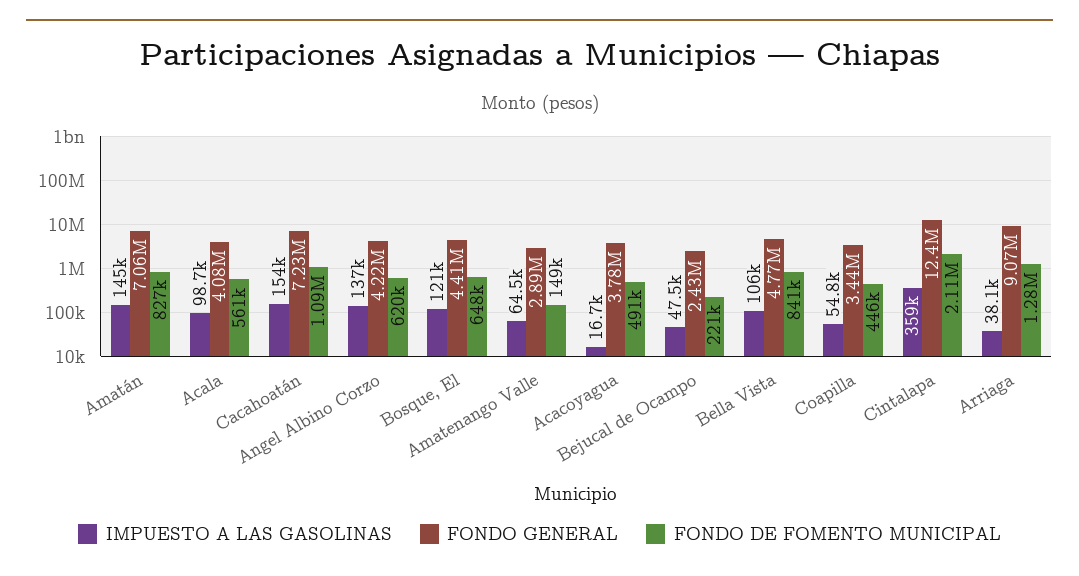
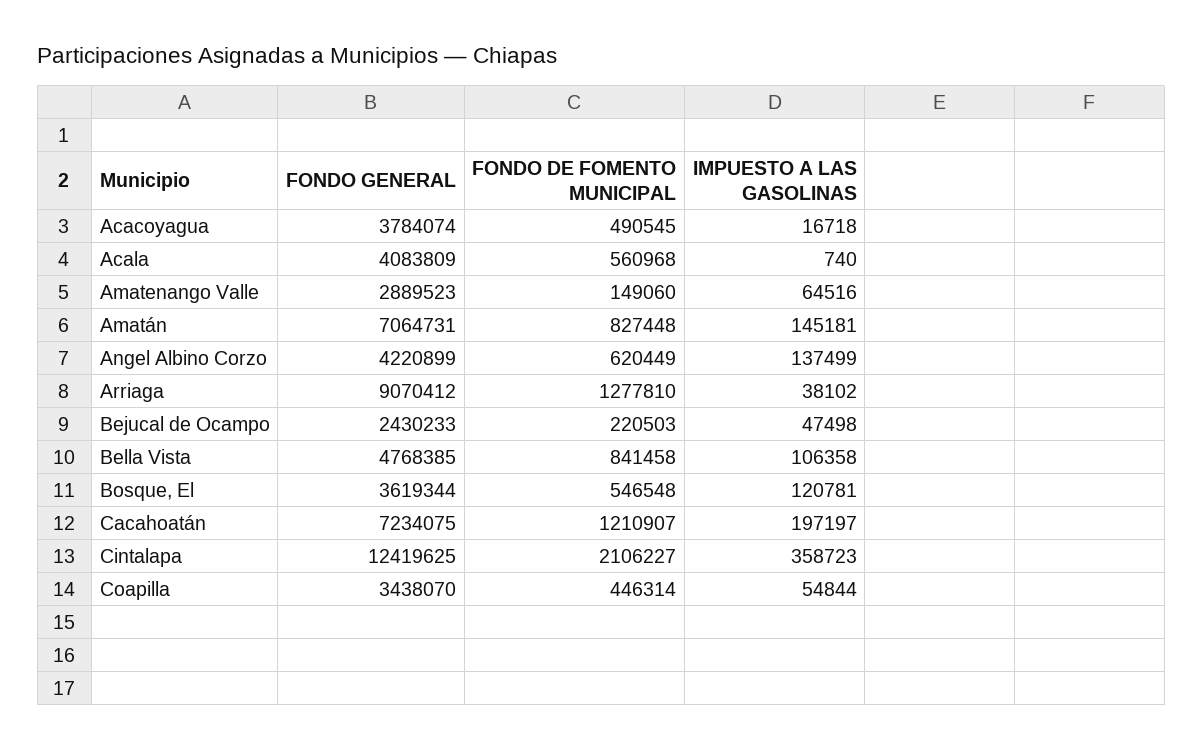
IMPUESTO A LAS GASOLINAS, Acala: 98700 -> 740
IMPUESTO A LAS GASOLINAS, Cacahoatán: 154000 -> 197197
FONDO DE FOMENTO MUNICIPAL, Cacahoatán: 1090000 -> 1210907
FONDO GENERAL, Bosque, El: 4410000 -> 3619344
FONDO DE FOMENTO MUNICIPAL, Bosque, El: 648000 -> 546548

